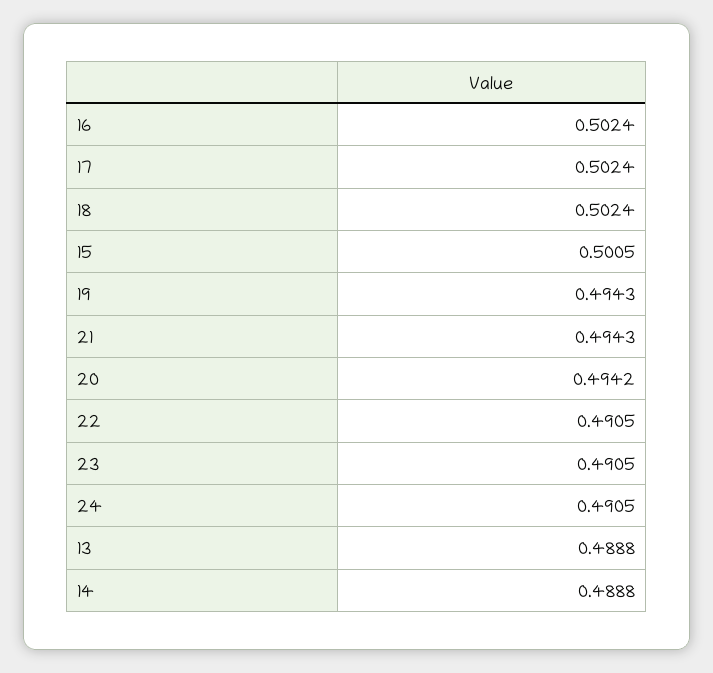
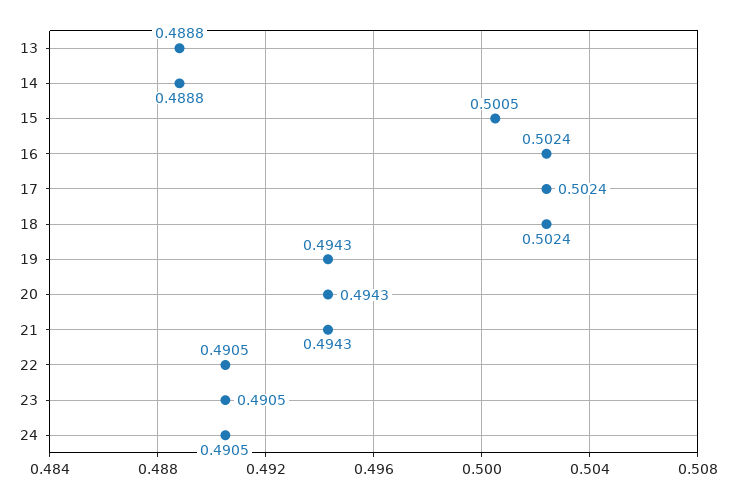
20: 0.4942 -> 0.4943

